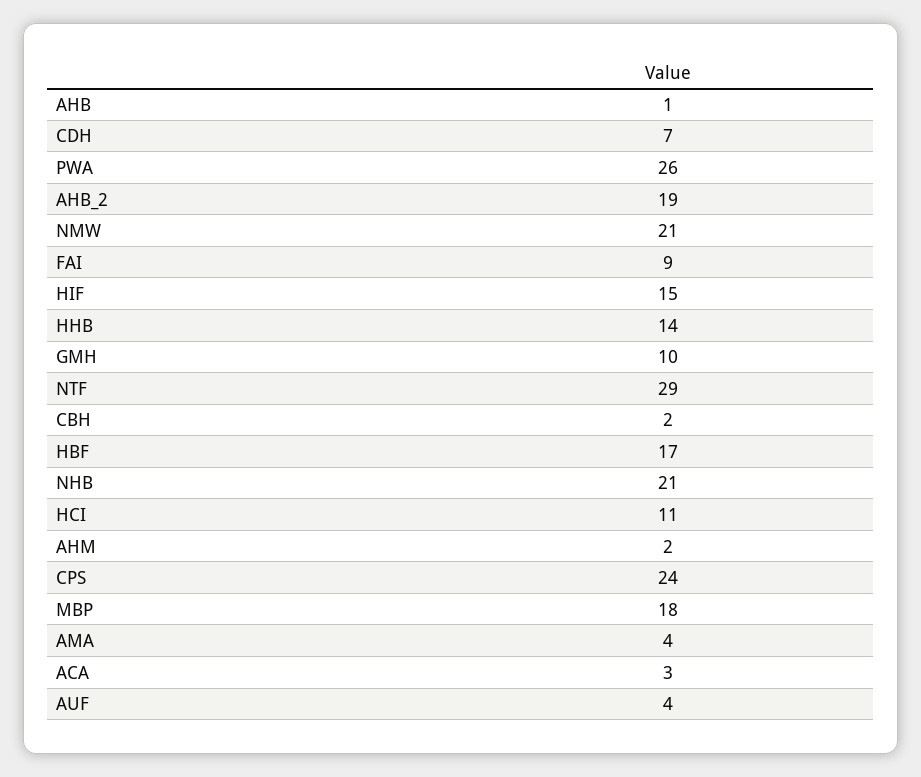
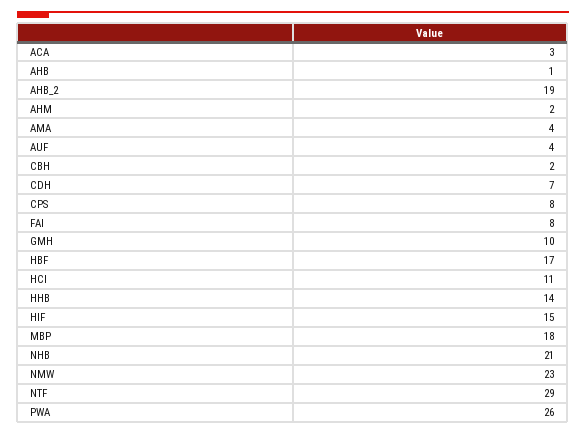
NMW: 21 -> 23
FAI: 9 -> 8
CPS: 24 -> 8

